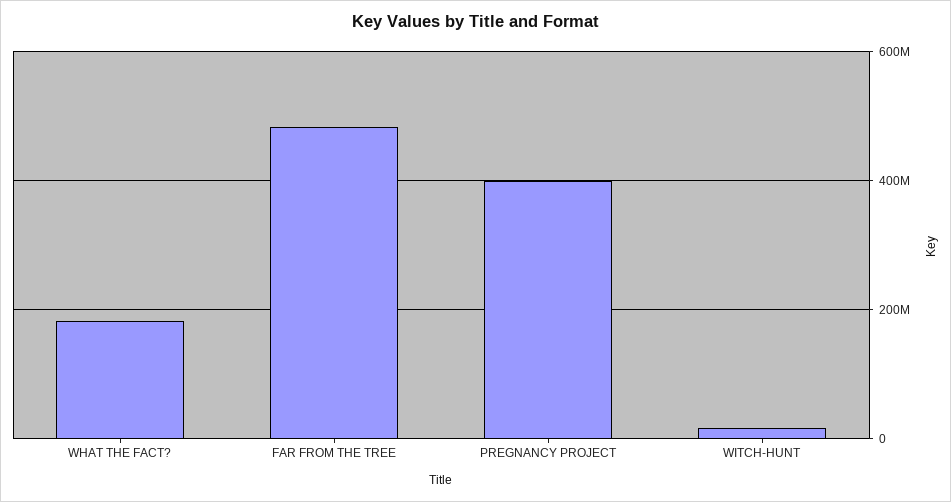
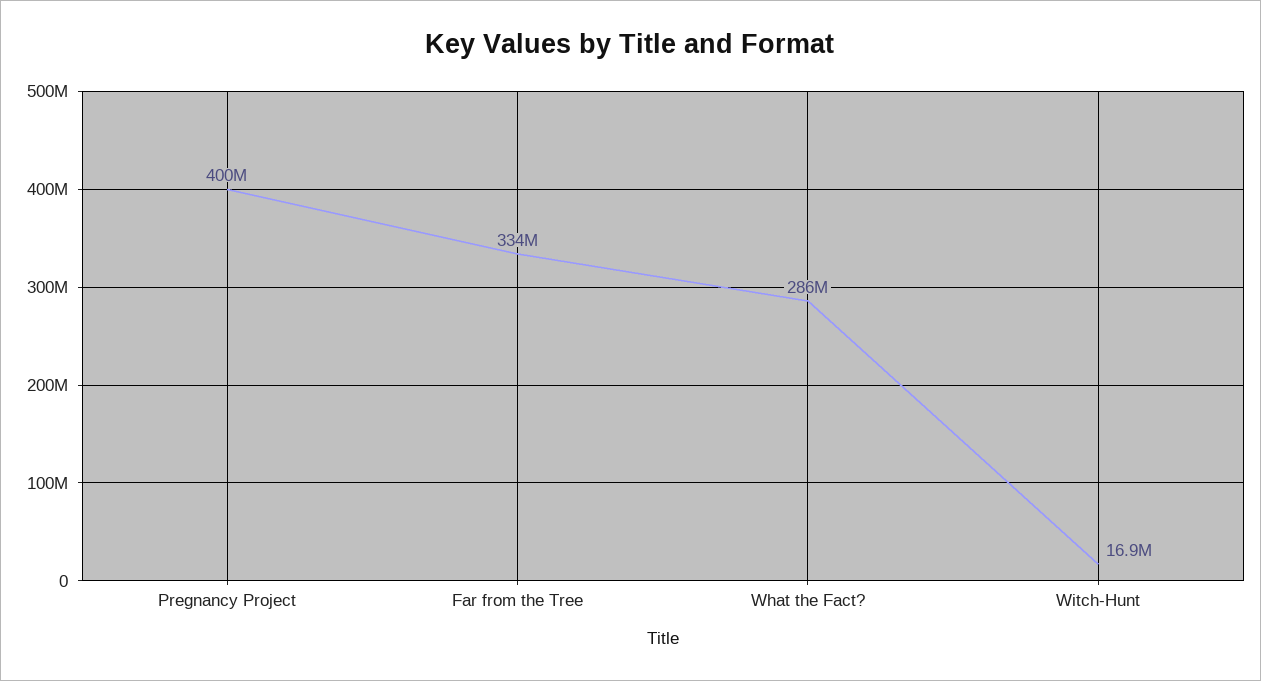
WHAT THE FACT?: 180000000 -> 286000000
FAR FROM THE TREE: 480000000 -> 334000000

